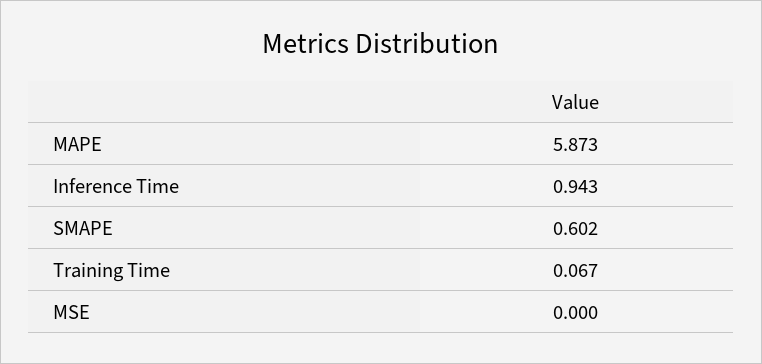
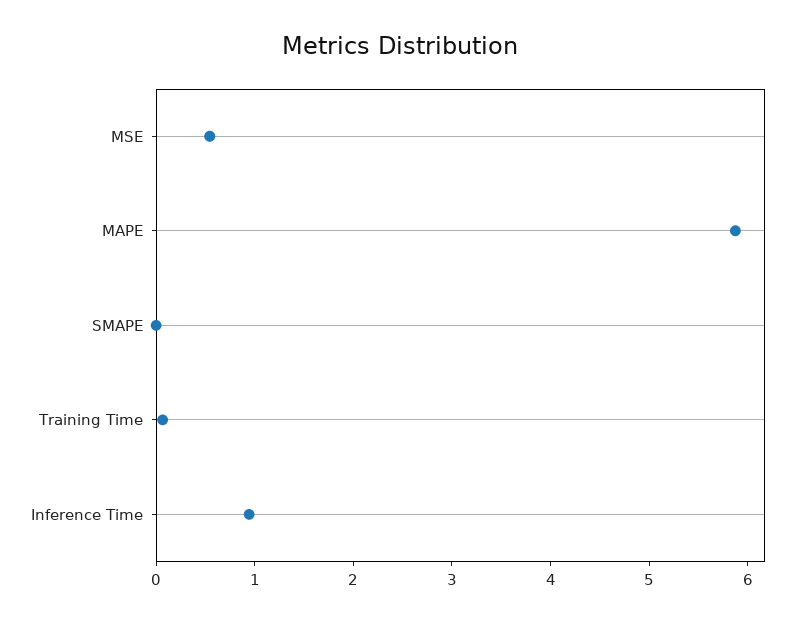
SMAPE: 0.602 -> 0
MSE: 0 -> 0.6

